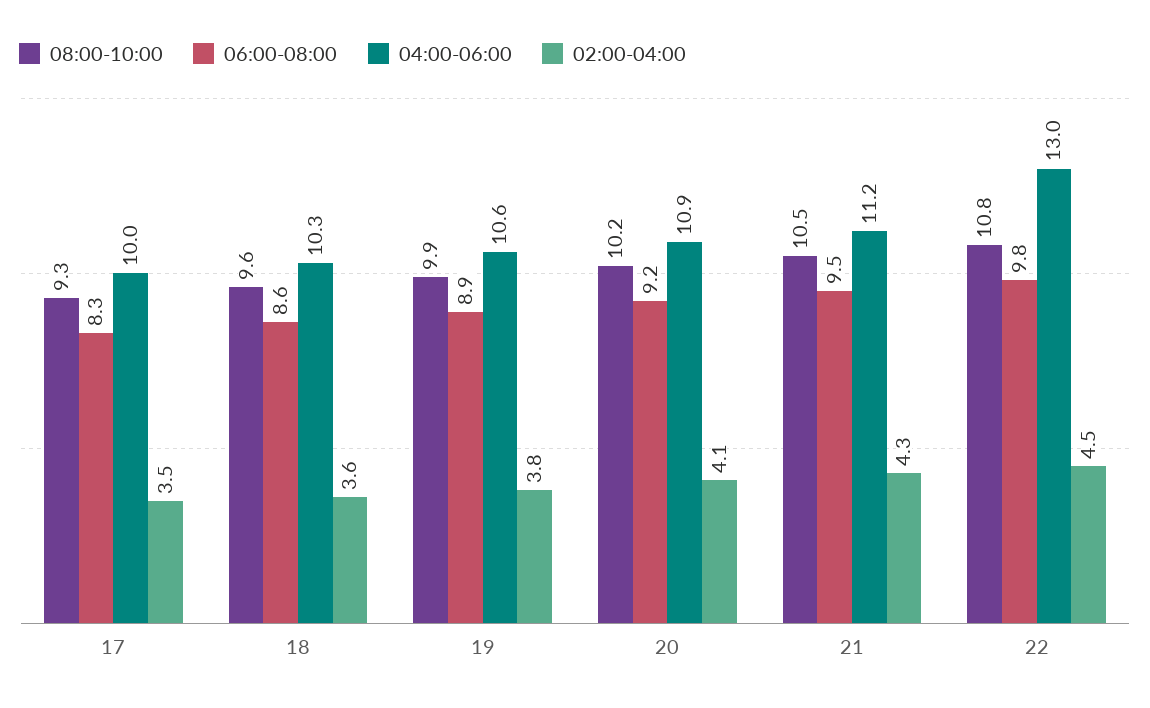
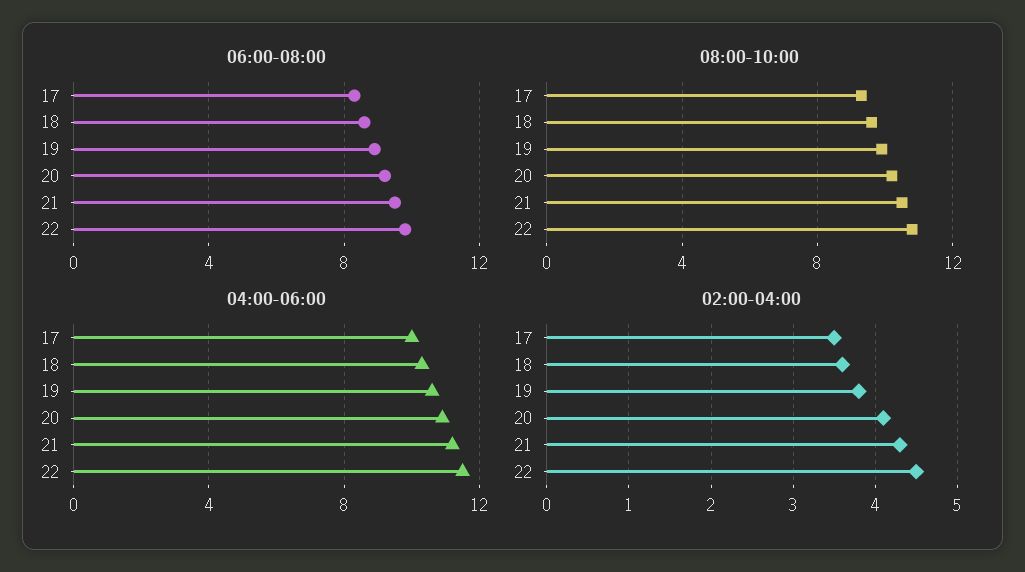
04:00-06:00, 22: 13 -> 11.5

